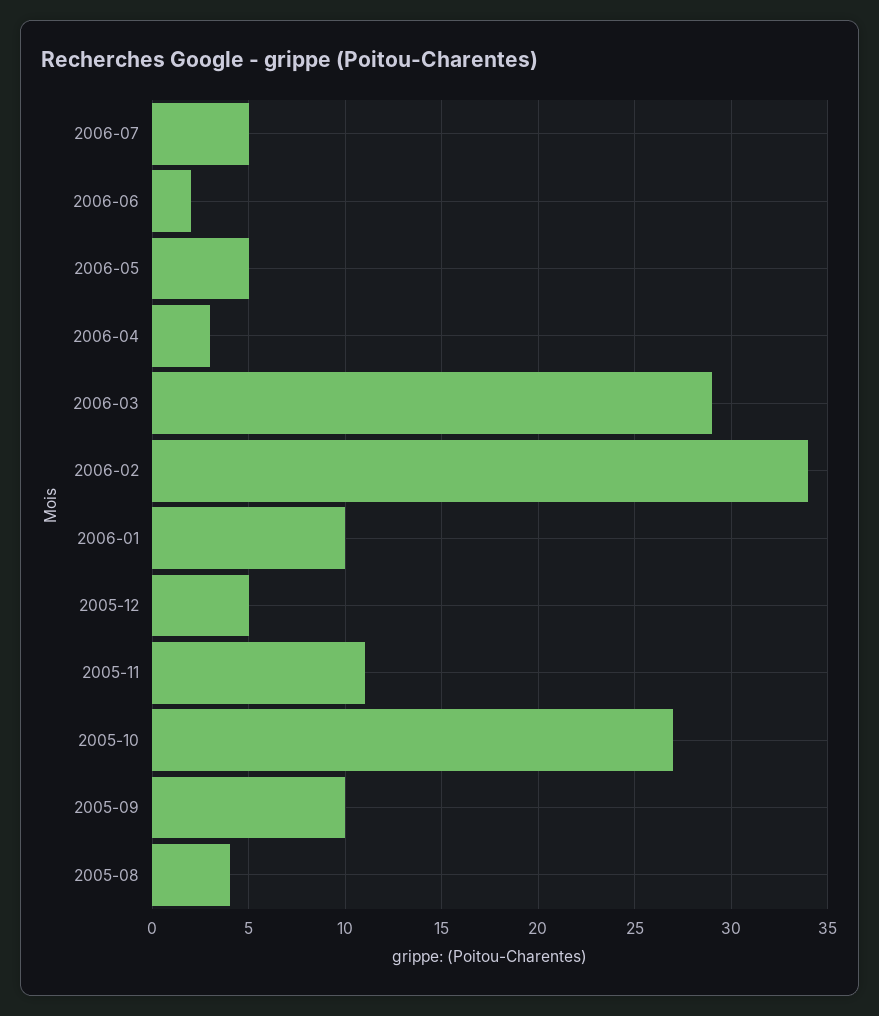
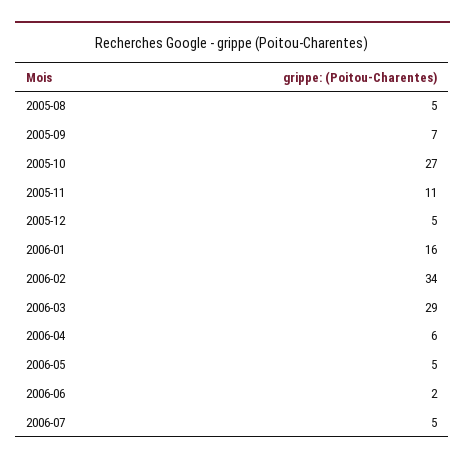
2006-04: 3 -> 6
2006-01: 10 -> 16
2005-09: 10 -> 7
2005-08: 4 -> 5

